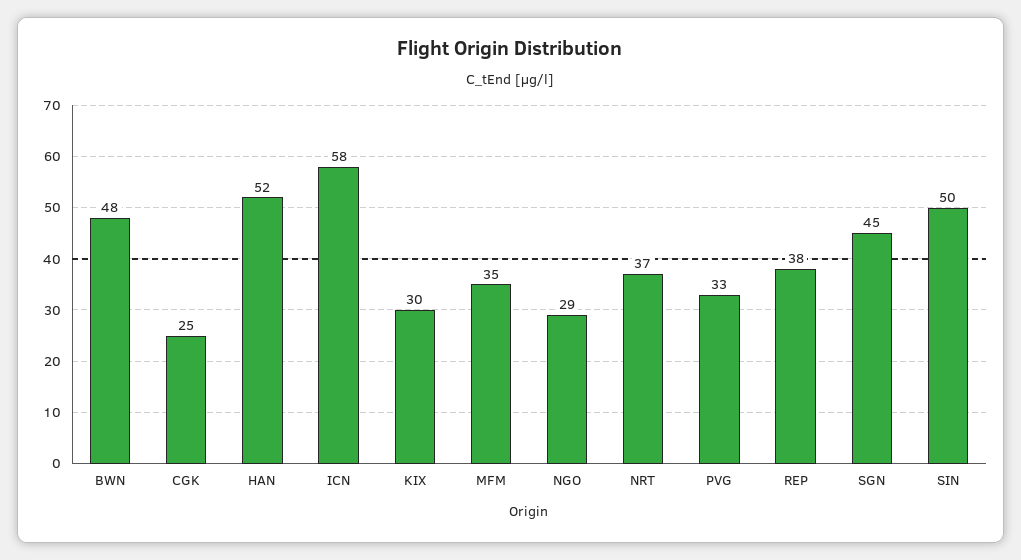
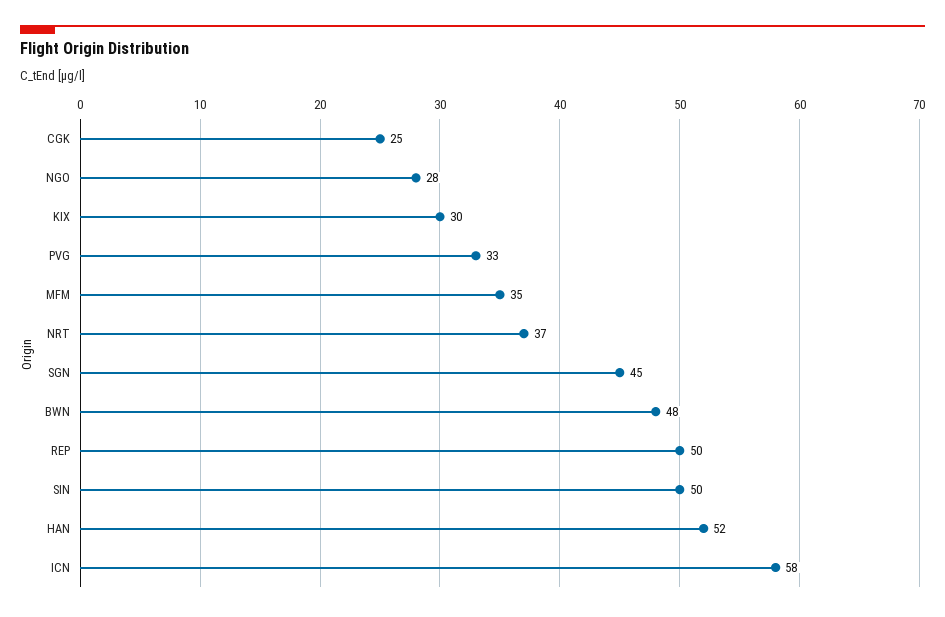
NGO: 29 -> 28
REP: 38 -> 50

